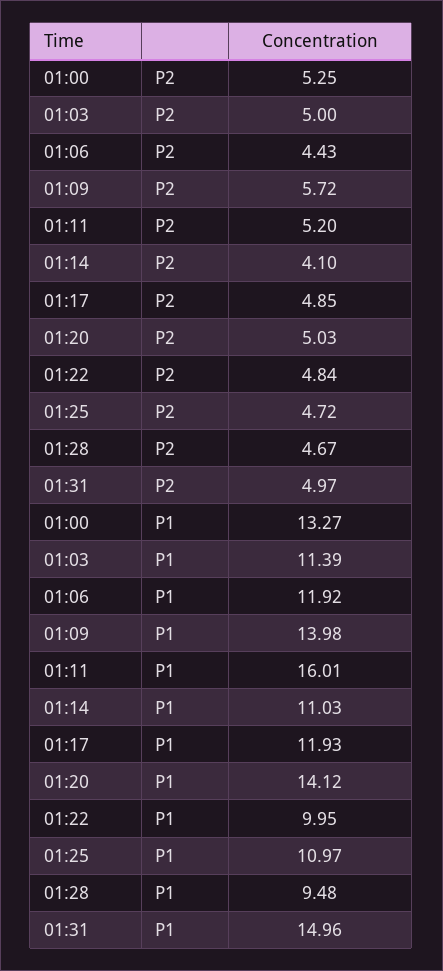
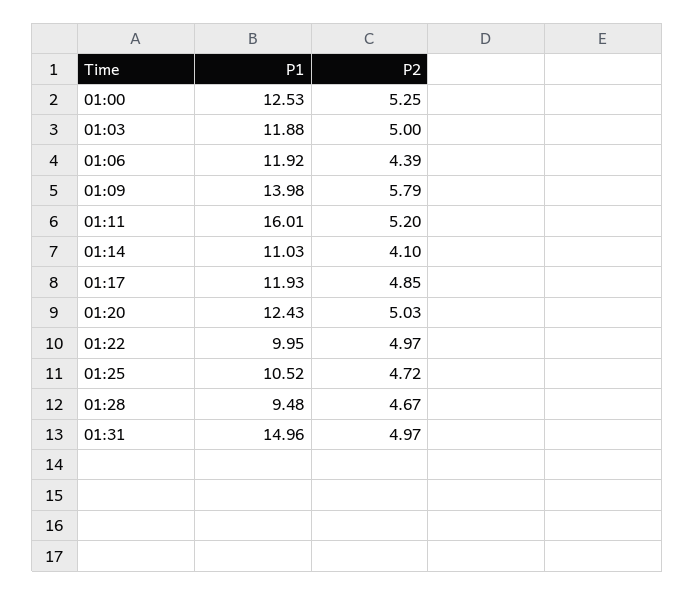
01:06, P2: 4.43 -> 4.39
01:09, P2: 5.72 -> 5.79
01:22, P2: 4.84 -> 4.97
01:00, P1: 13.27 -> 12.53
01:03, P1: 11.39 -> 11.88
01:20, P1: 14.12 -> 12.43
01:25, P1: 10.97 -> 10.52

